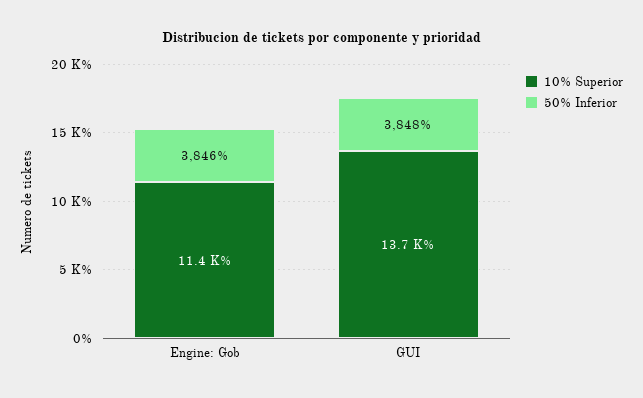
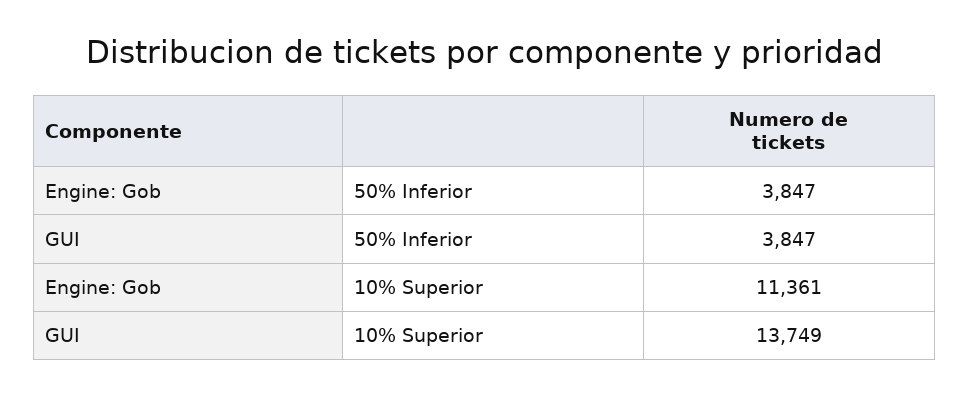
50% Inferior, Engine: Gob: 3846 -> 3847
50% Inferior, GUI: 3848 -> 3847

